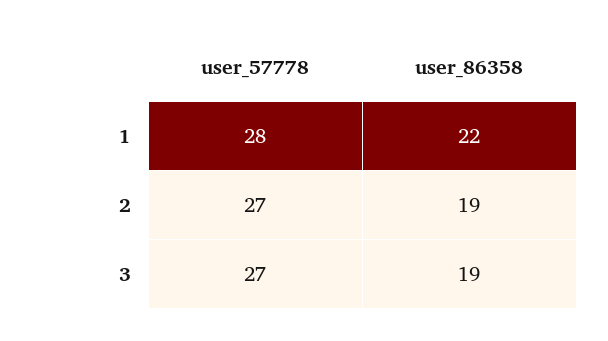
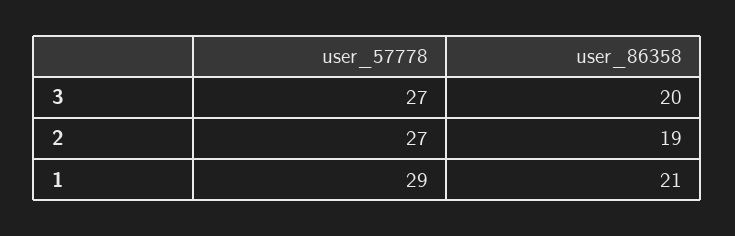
user_57778, 1: 28 -> 29
user_86358, 1: 22 -> 21
user_86358, 3: 19 -> 20

